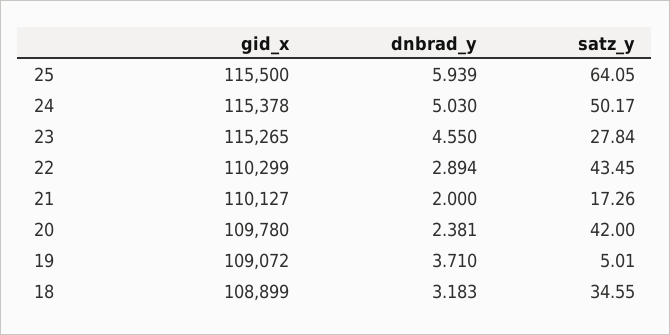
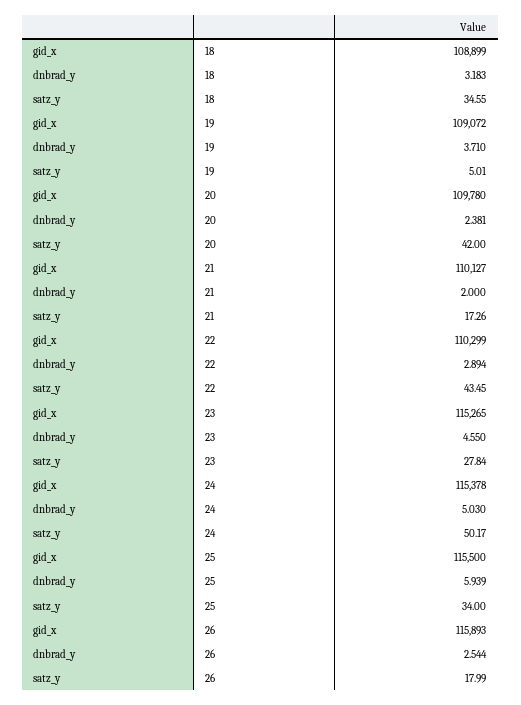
satz_y, 25: 64.05 -> 34
gid_x, 26: none -> 115893
dnbrad_y, 26: none -> 2.544
satz_y, 26: none -> 17.99

